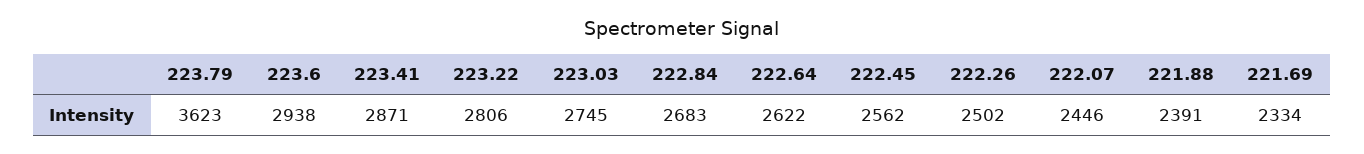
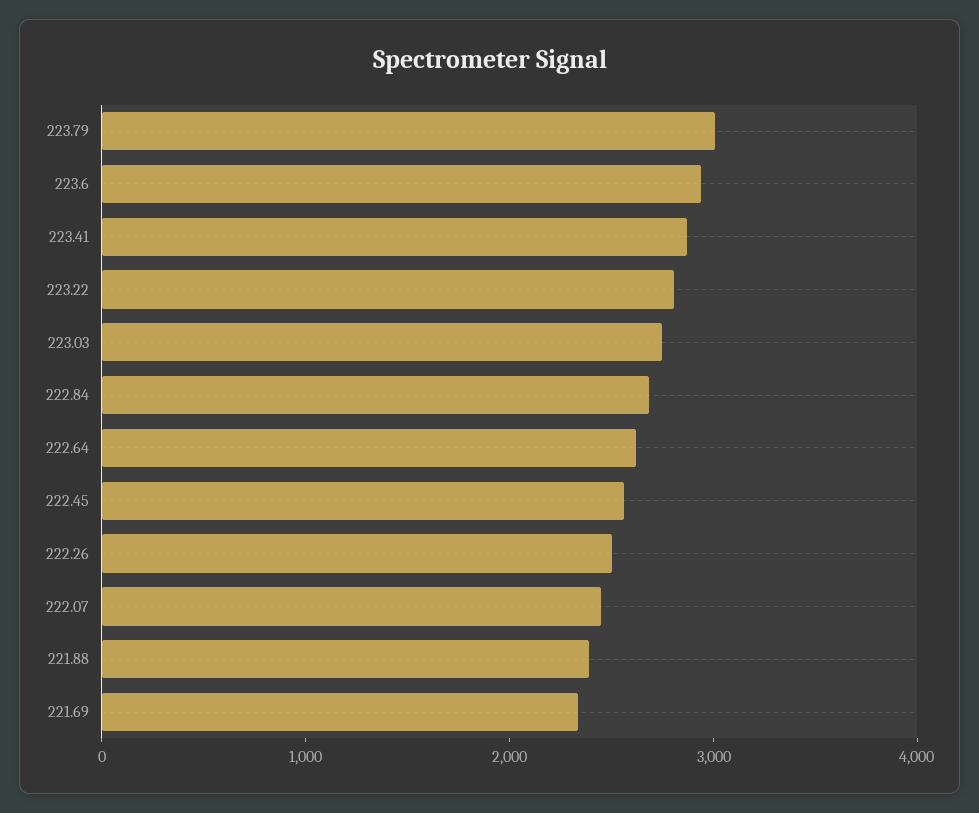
223.79: 3623 -> 3000

